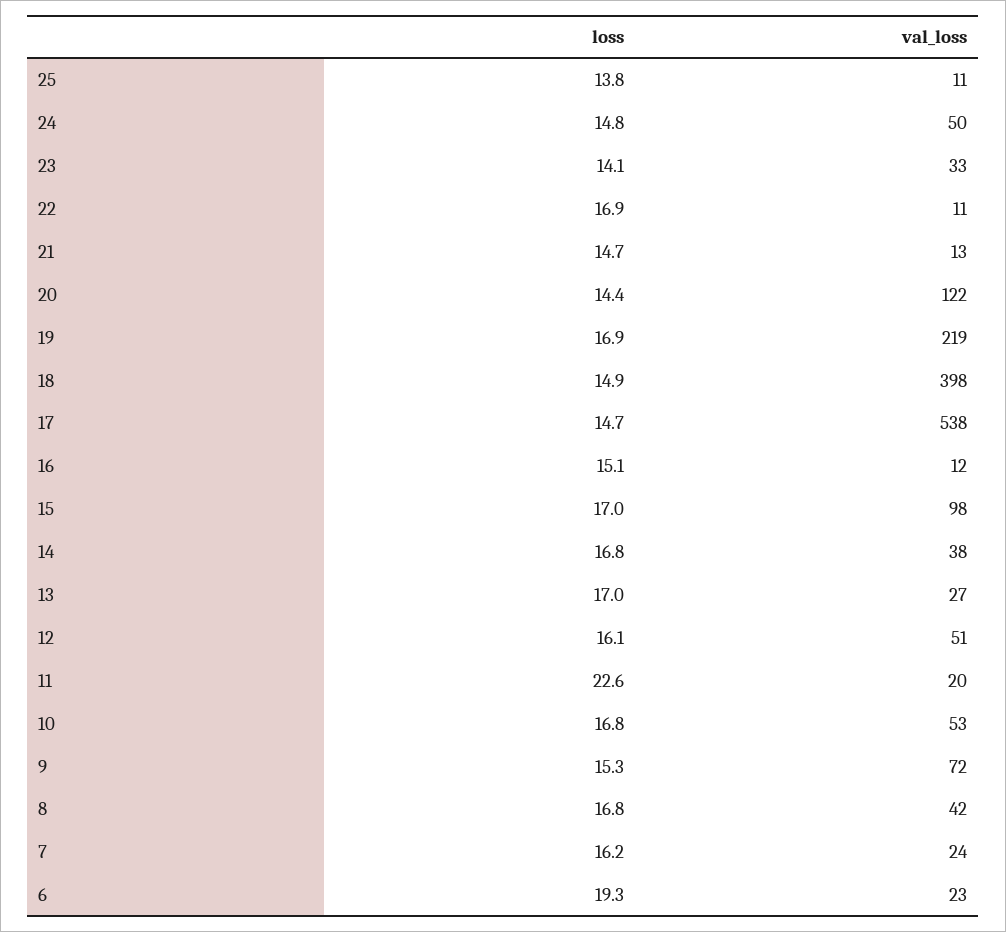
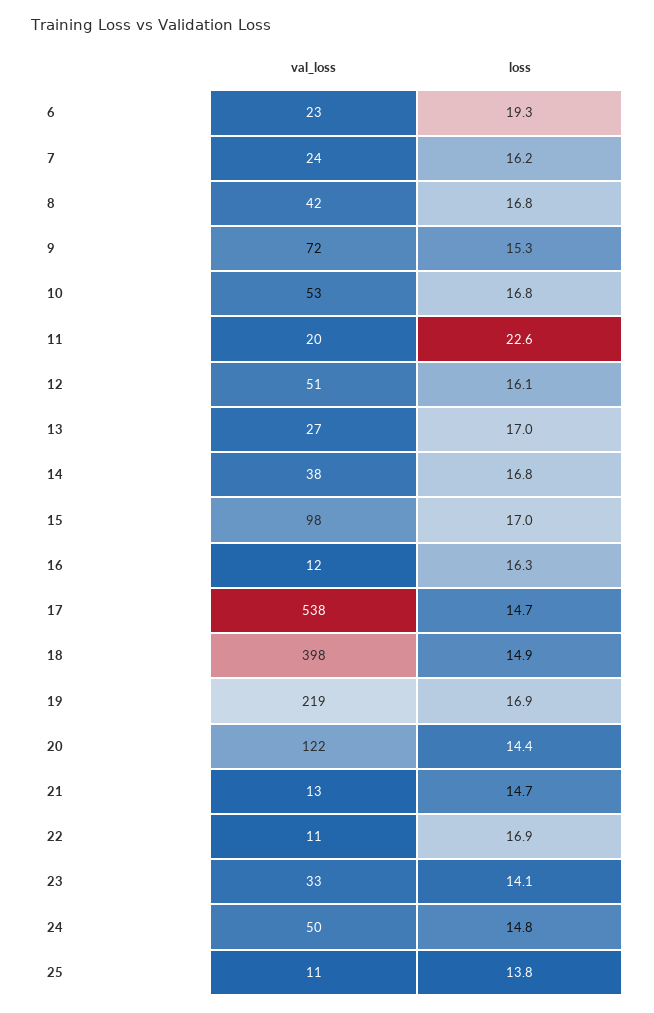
loss, 16: 15.1 -> 16.3

